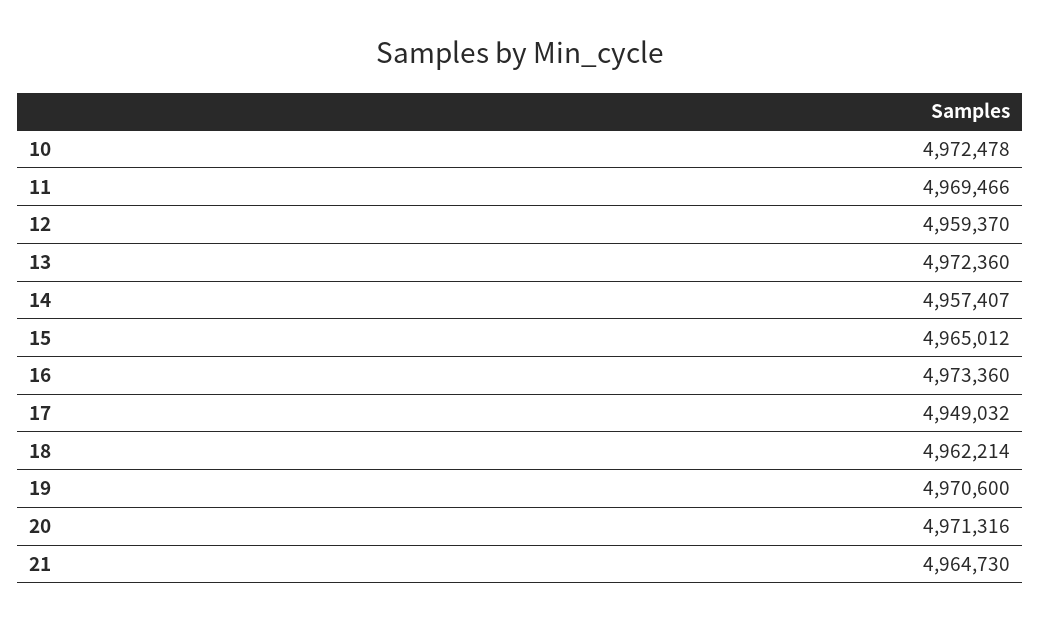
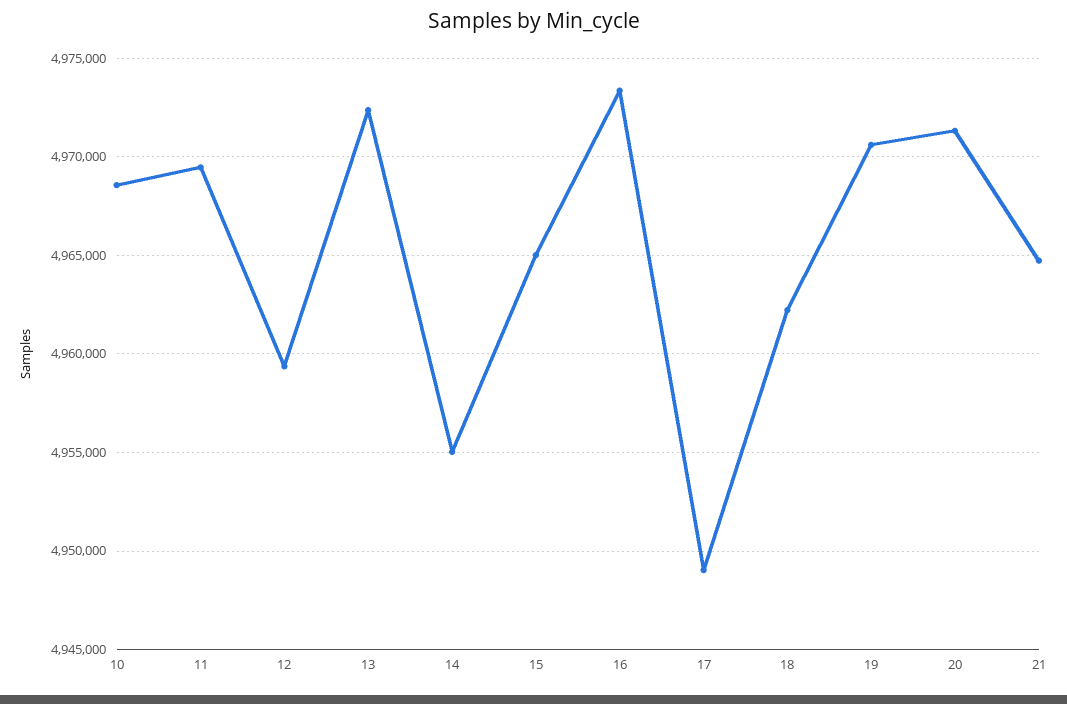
10: 4972478 -> 4968500
14: 4957407 -> 4955000

